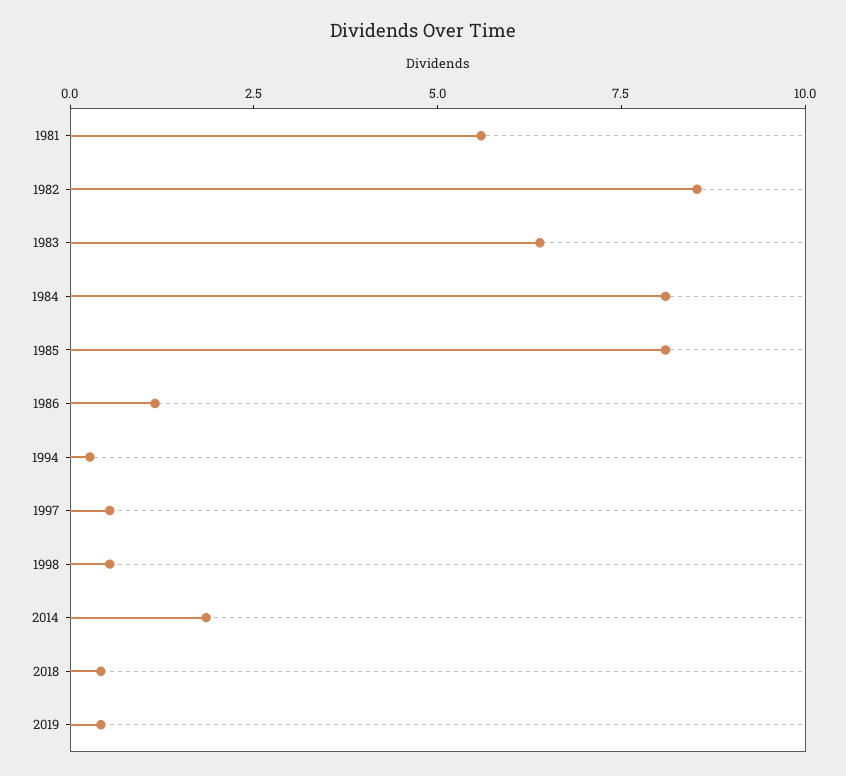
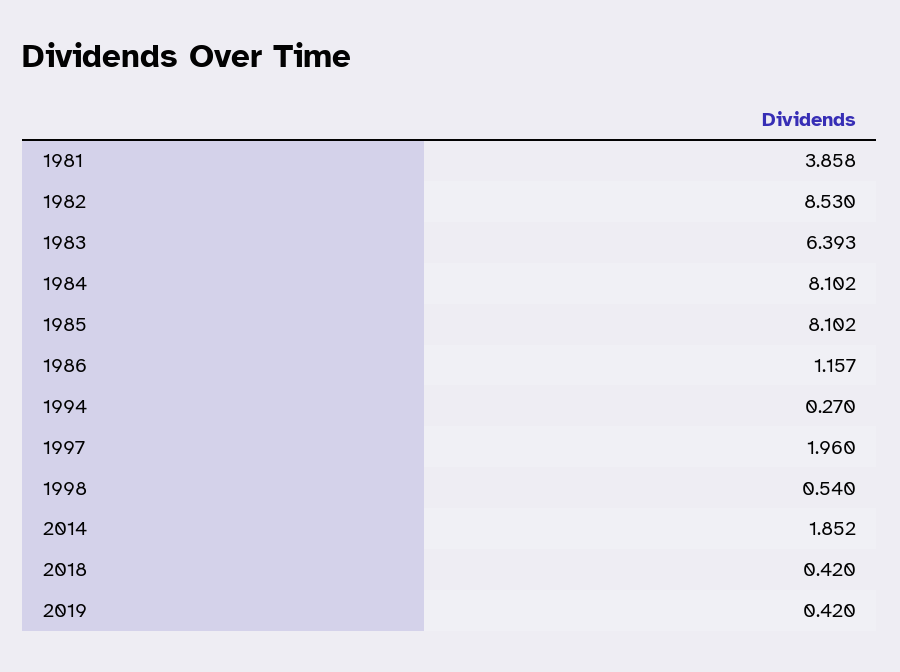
1981: 5.5 -> 3.858
1997: 0.5 -> 1.96

